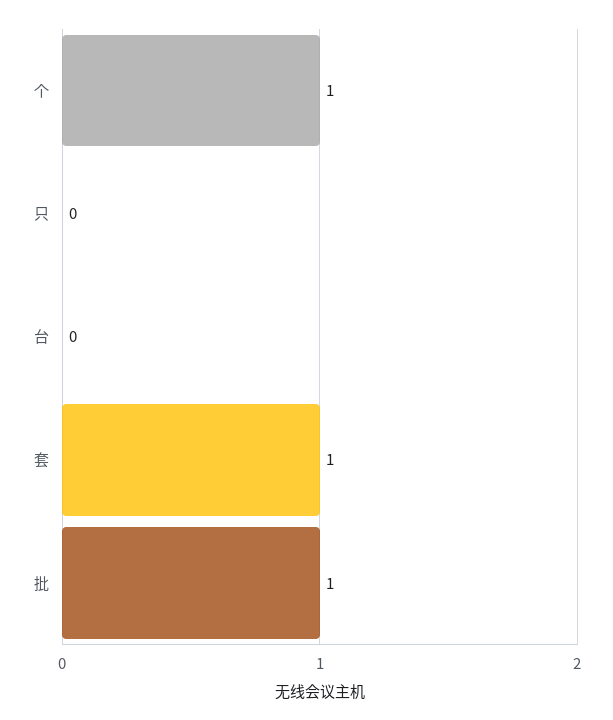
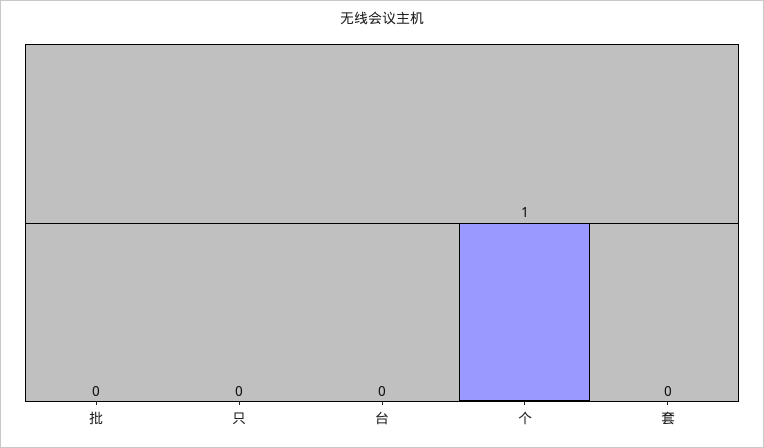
套: 1 -> 0
批: 1 -> 0

